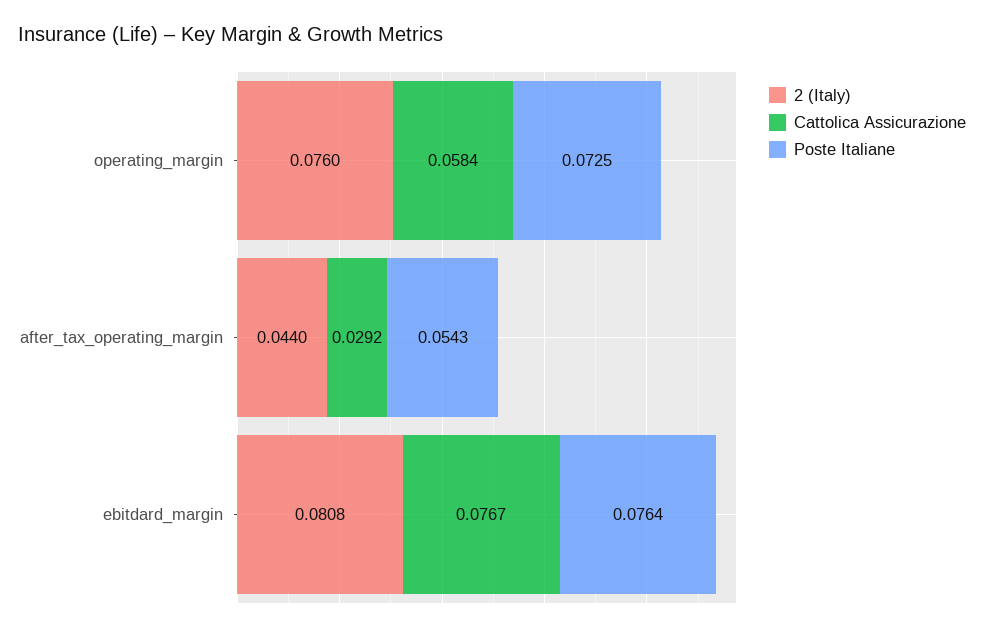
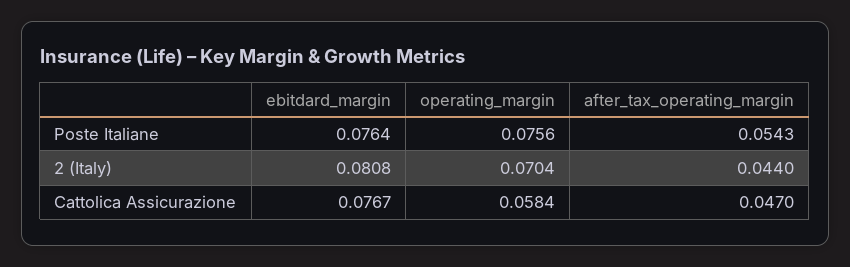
2 (Italy), operating_margin: 0.076 -> 0.0704
Poste Italiane, operating_margin: 0.0725 -> 0.0756
Cattolica Assicurazione, after_tax_operating_margin: 0.0292 -> 0.047

